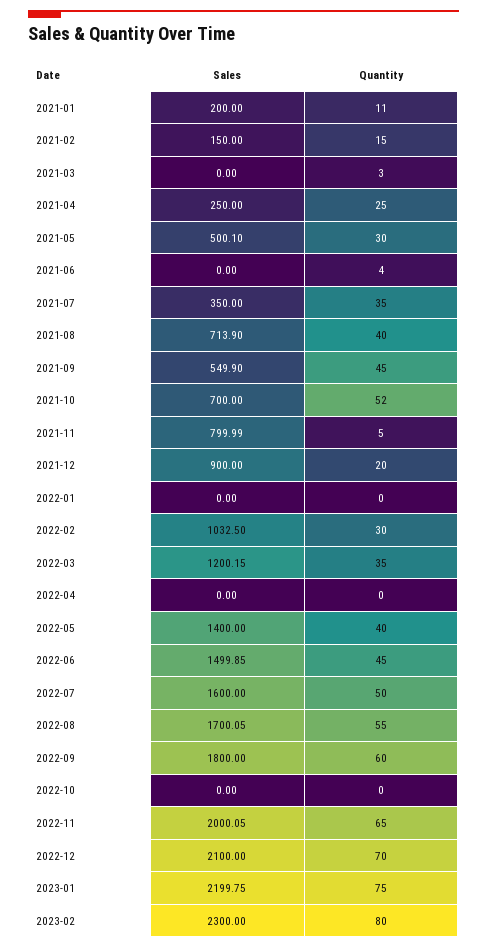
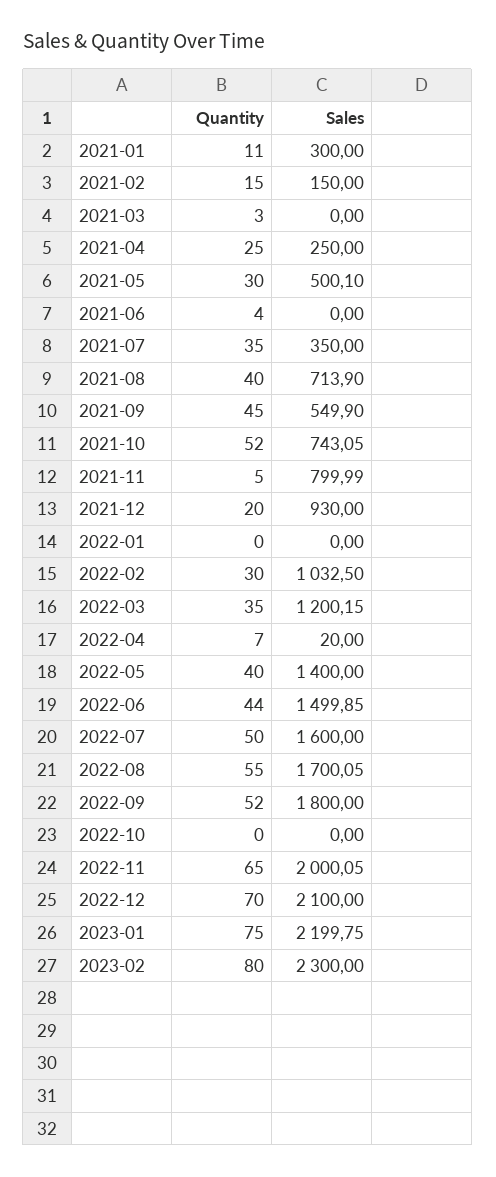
Sales, 2021-01: 200 -> 300
Sales, 2021-10: 700 -> 743.05
Sales, 2021-12: 900 -> 930
Sales, 2022-04: 0 -> 20
Quantity, 2022-04: 0 -> 7
Quantity, 2022-06: 45 -> 44
Quantity, 2022-09: 60 -> 52

